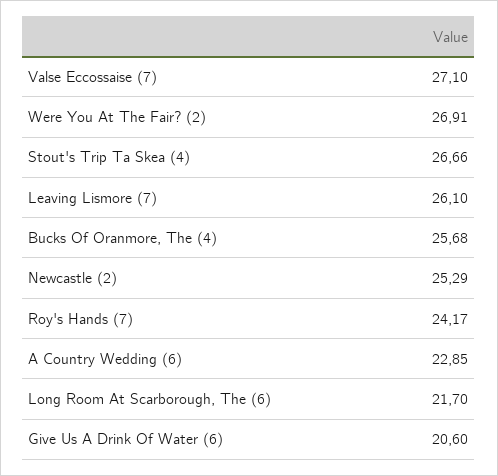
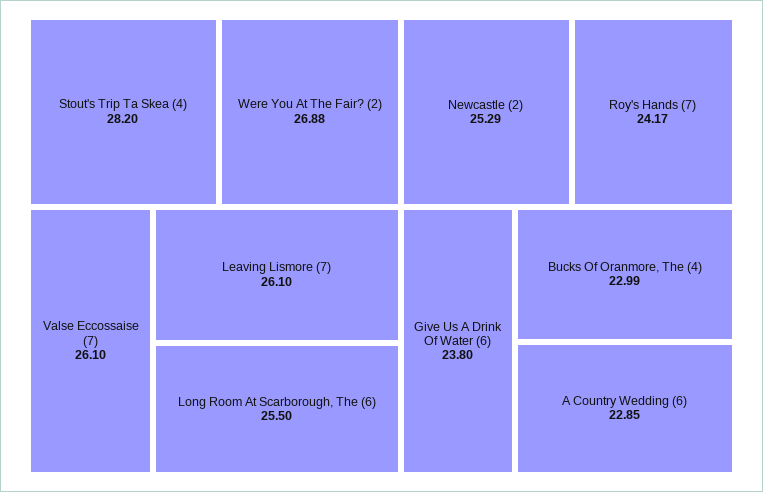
Valse Eccossaise (7): 27.1 -> 26.1
Were You At The Fair? (2): 26.91 -> 26.88
Stout's Trip Ta Skea (4): 26.66 -> 28.2
Bucks Of Oranmore, The (4): 25.68 -> 22.99
Long Room At Scarborough, The (6): 21.7 -> 25.5
Give Us A Drink Of Water (6): 20.6 -> 23.8

